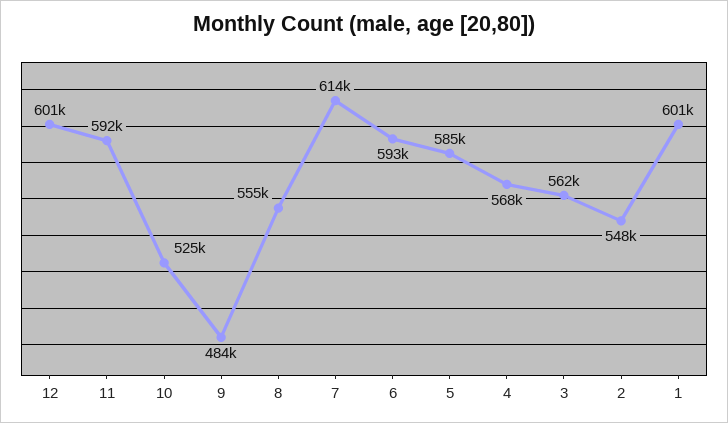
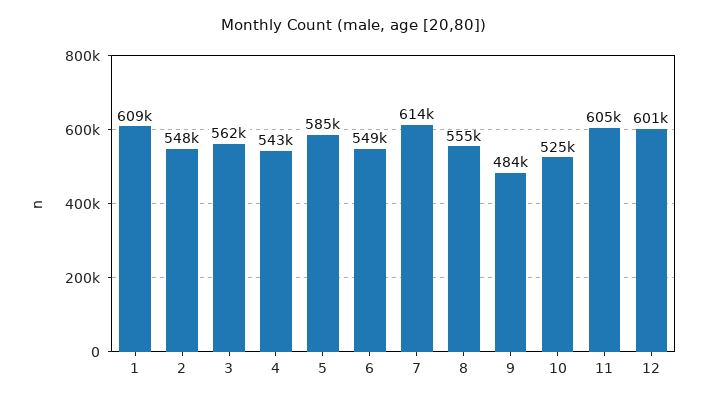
11: 592000 -> 605000
6: 593000 -> 549000
4: 568000 -> 543000
1: 601000 -> 609000

